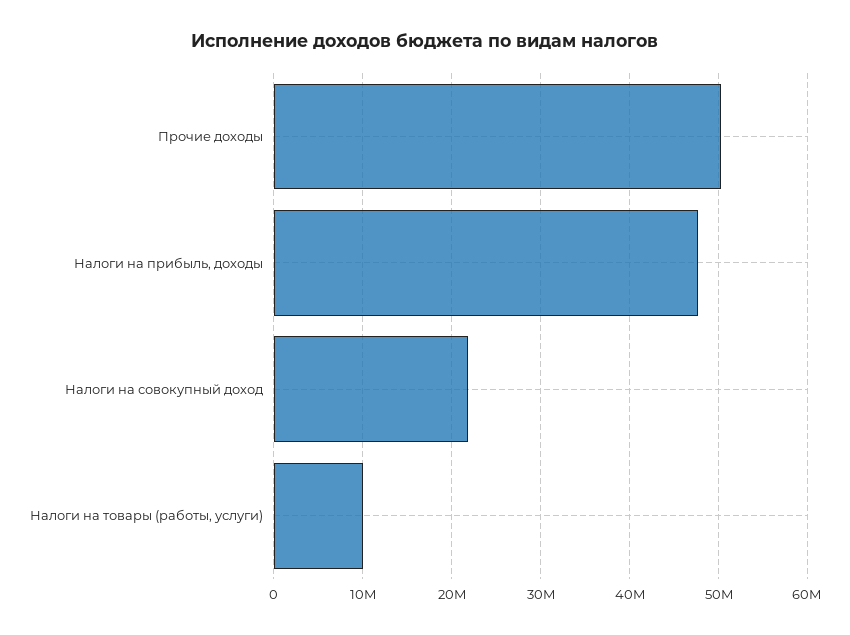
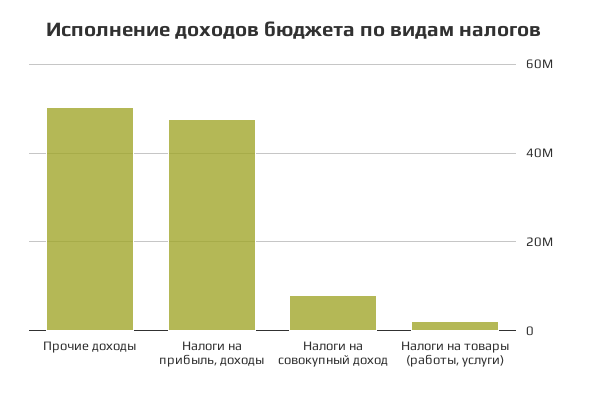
Налоги на совокупный доход: 22000000 -> 8000000
Налоги на товары (работы, услуги): 10000000 -> 2000000

